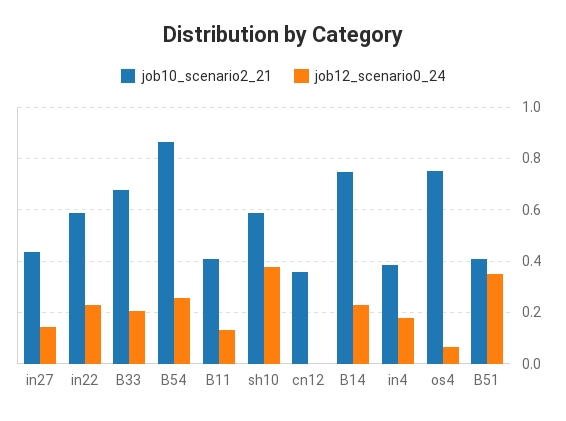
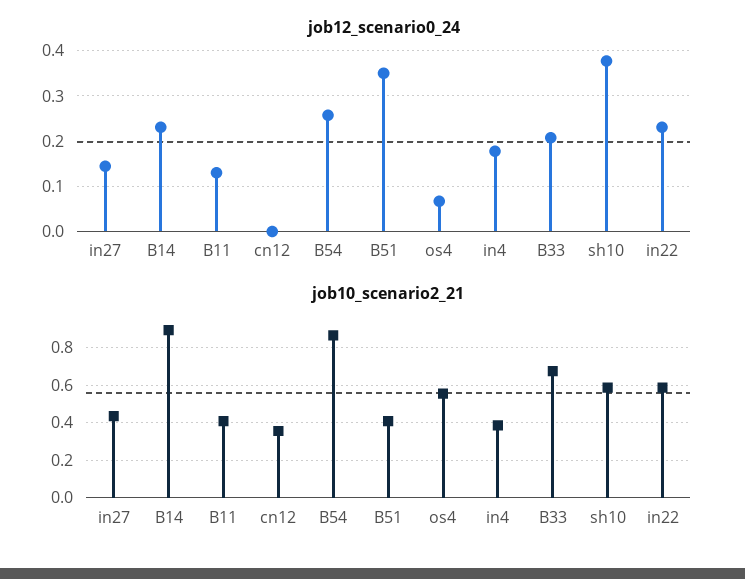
job10_scenario2_21, B14: 0.75 -> 0.9
job10_scenario2_21, os4: 0.75 -> 0.55

